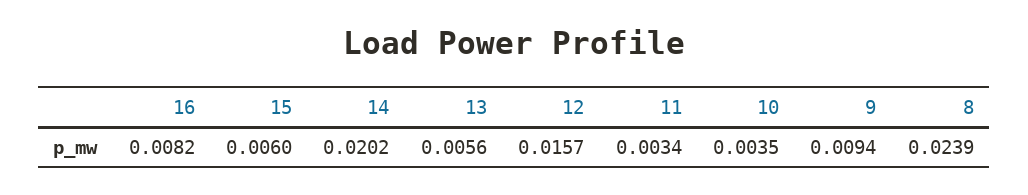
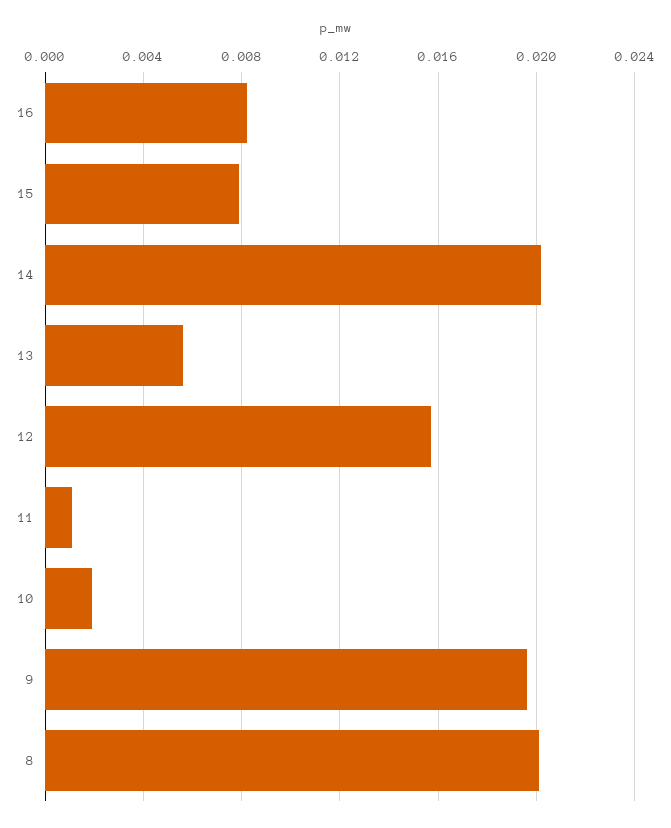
15: 0.006 -> 0.008
11: 0.0034 -> 0.001
10: 0.0035 -> 0.002
9: 0.0094 -> 0.0195
8: 0.0239 -> 0.02

